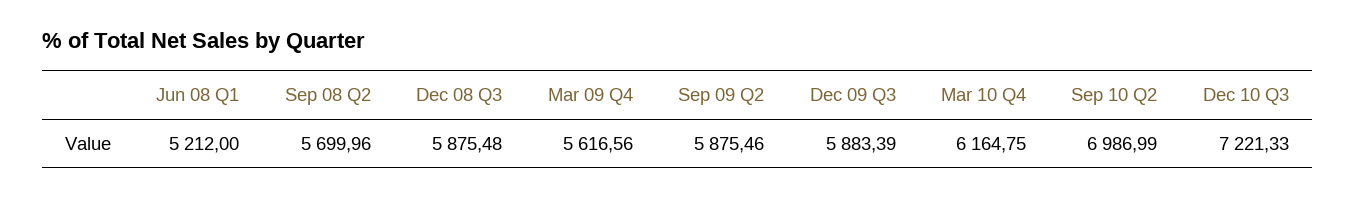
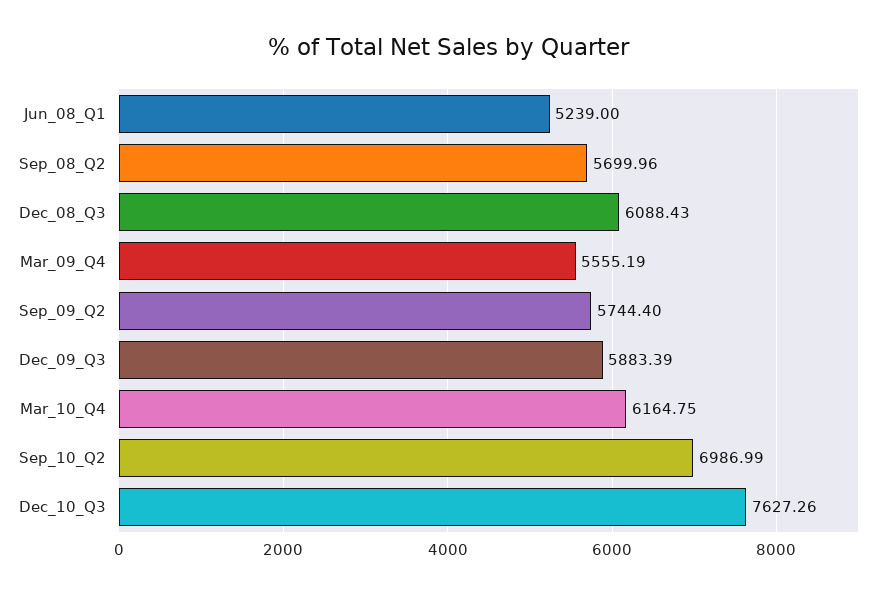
Jun 08 Q1: 5212 -> 5239
Dec 08 Q3: 5875.48 -> 6088.43
Mar 09 Q4: 5616.56 -> 5555.19
Sep 09 Q2: 5875.46 -> 5744.4
Dec 10 Q3: 7221.33 -> 7627.26

